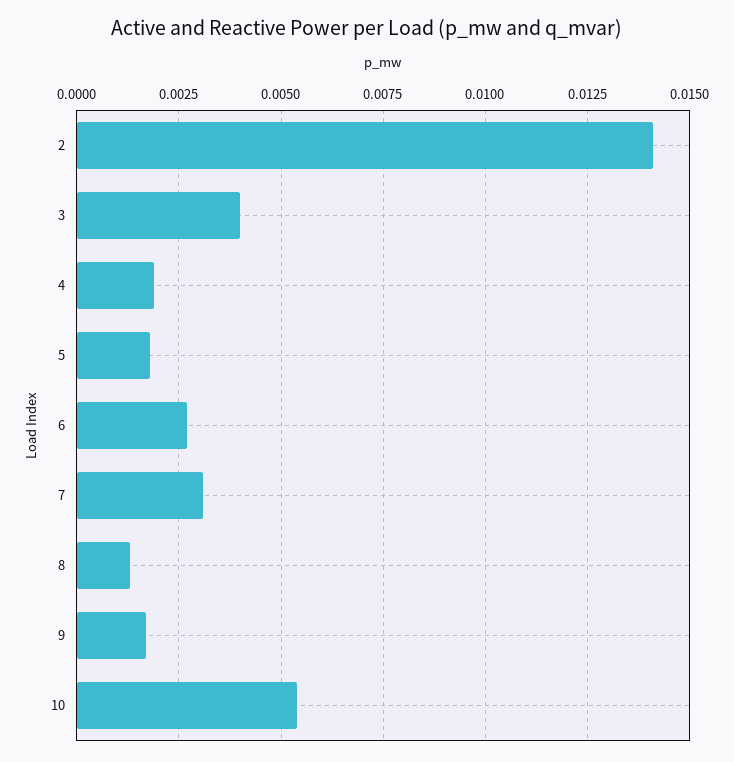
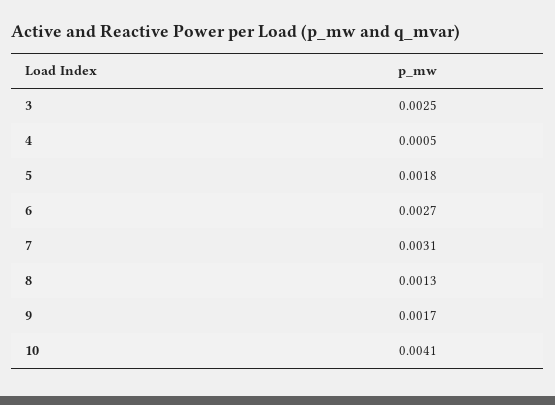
2: 0.014 -> none
3: 0.004 -> 0.0025
4: 0.002 -> 0.0005
10: 0.0055 -> 0.0041

